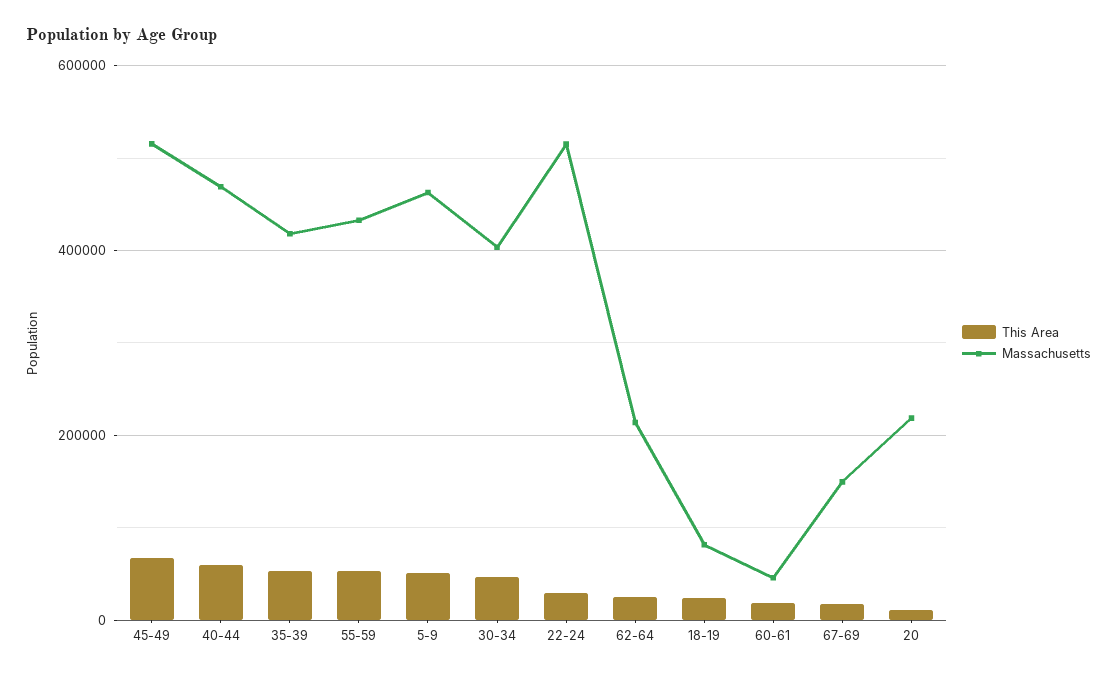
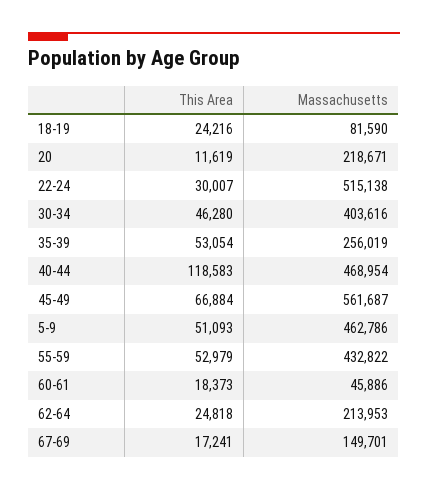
Massachusetts, 45-49: 520000 -> 561687
This Area, 40-44: 60000 -> 118583
Massachusetts, 35-39: 420000 -> 256019

